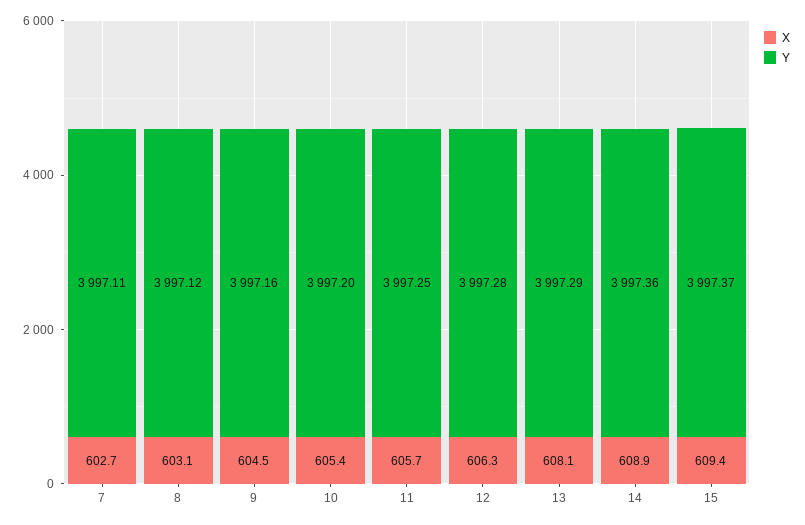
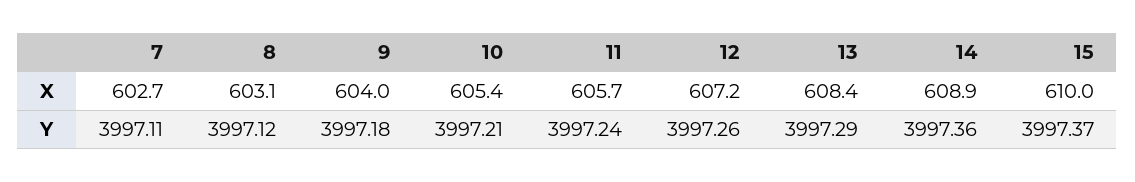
X, 9: 604.5 -> 604
Y, 9: 3997.16 -> 3997.18
Y, 10: 3997.2 -> 3997.21
Y, 11: 3997.25 -> 3997.24
X, 12: 606.3 -> 607.2
Y, 12: 3997.28 -> 3997.26
X, 13: 608.1 -> 608.4
X, 15: 609.4 -> 610

